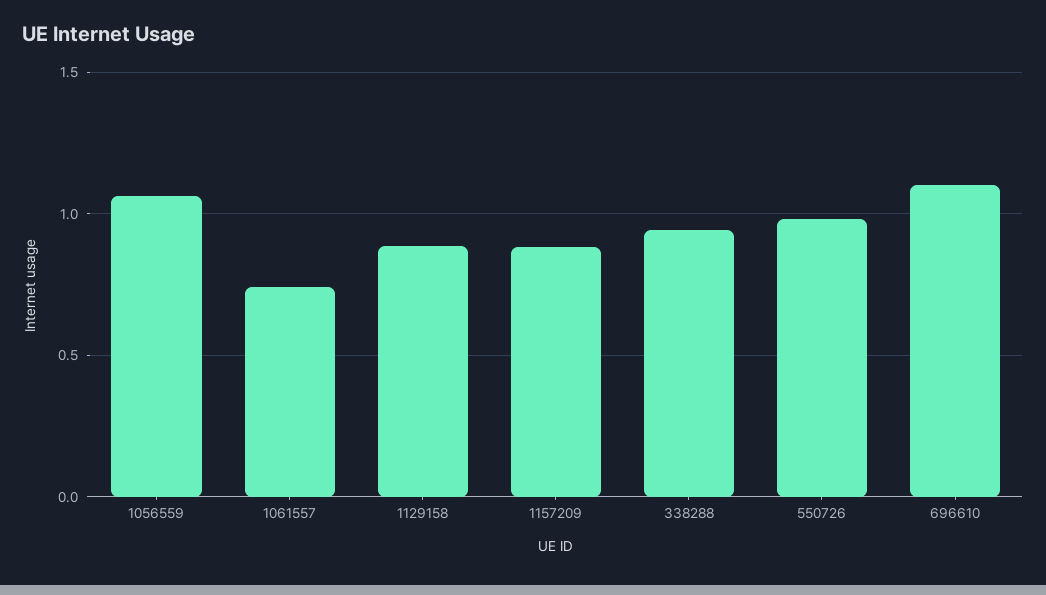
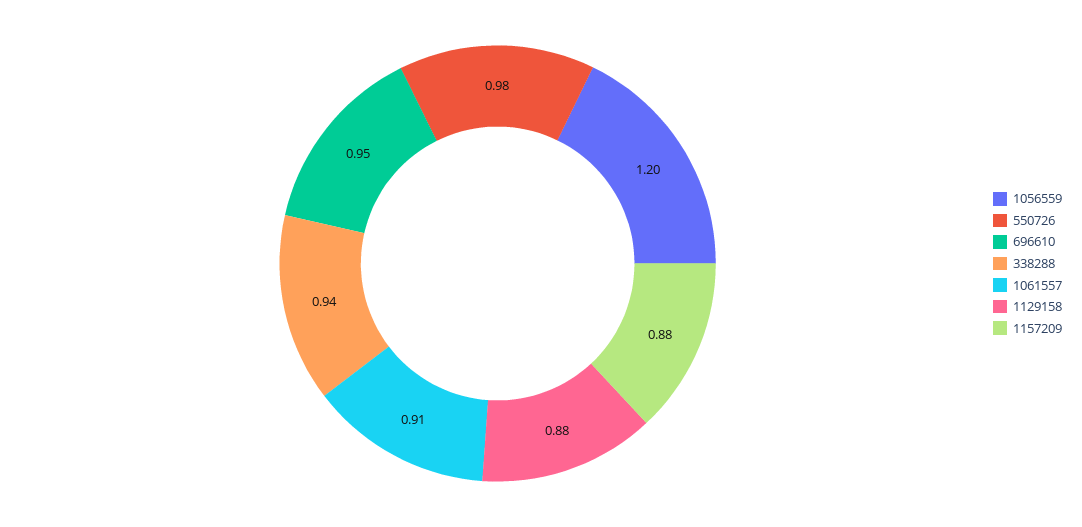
1056559: 1.05 -> 1.2
1061557: 0.75 -> 0.91
696610: 1.1 -> 0.95

